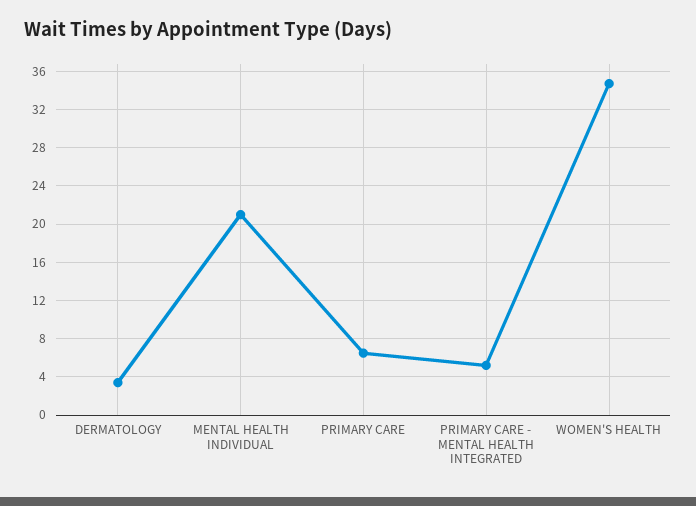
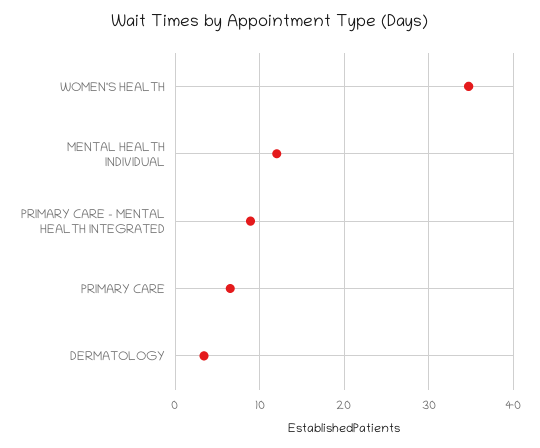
MENTAL HEALTH INDIVIDUAL: 21 -> 12
PRIMARY CARE - MENTAL HEALTH INTEGRATED: 5 -> 9

